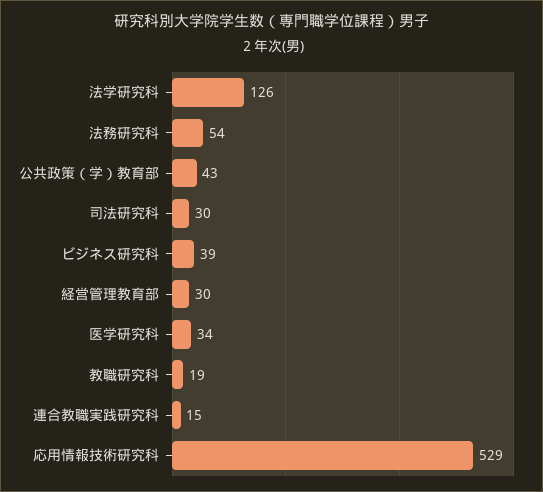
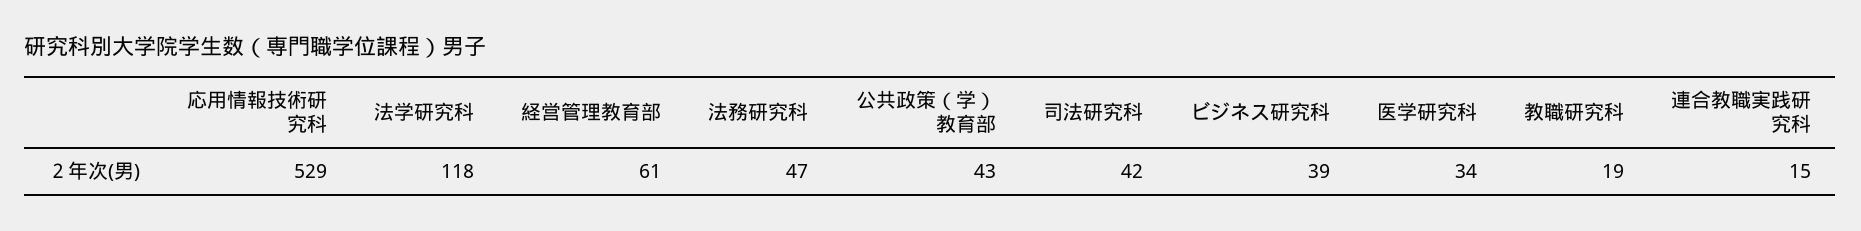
法学研究科: 126 -> 118
法務研究科: 54 -> 47
司法研究科: 30 -> 42
経営管理教育部: 30 -> 61

